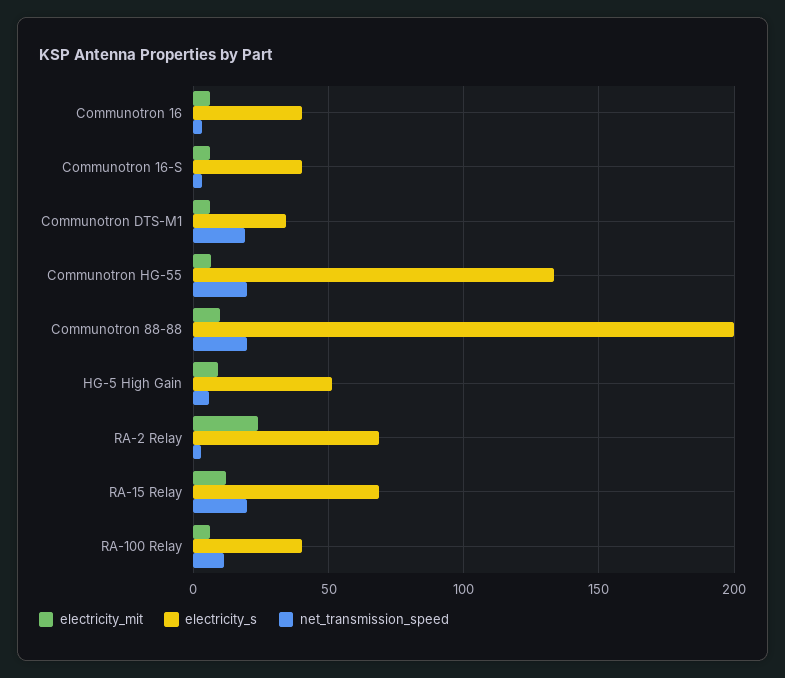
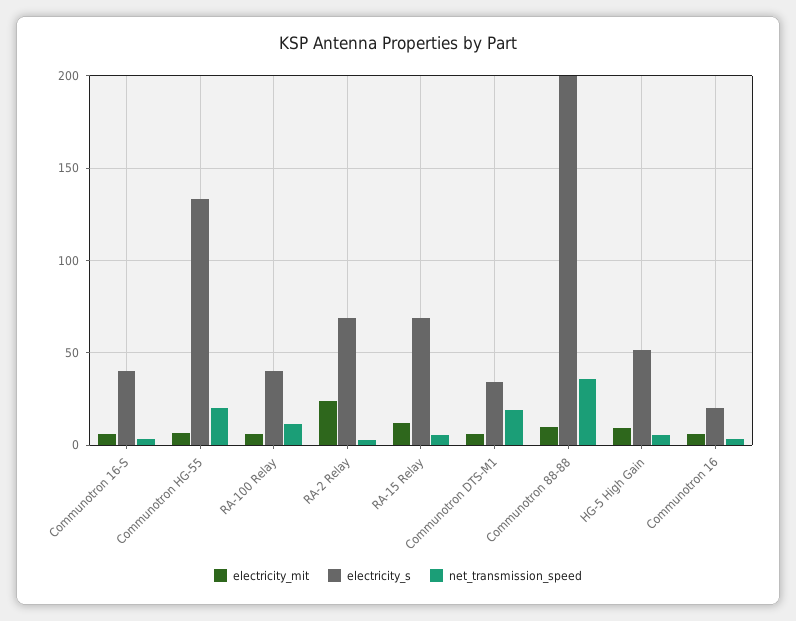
electricity_s, Communotron 16: 40 -> 20
net_transmission_speed, Communotron 88-88: 20 -> 35
net_transmission_speed, RA-15 Relay: 20 -> 5

